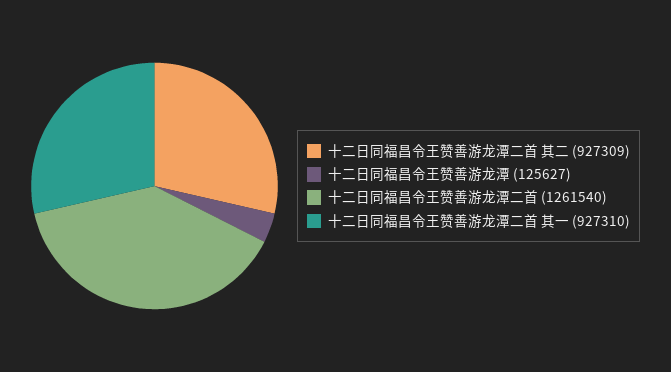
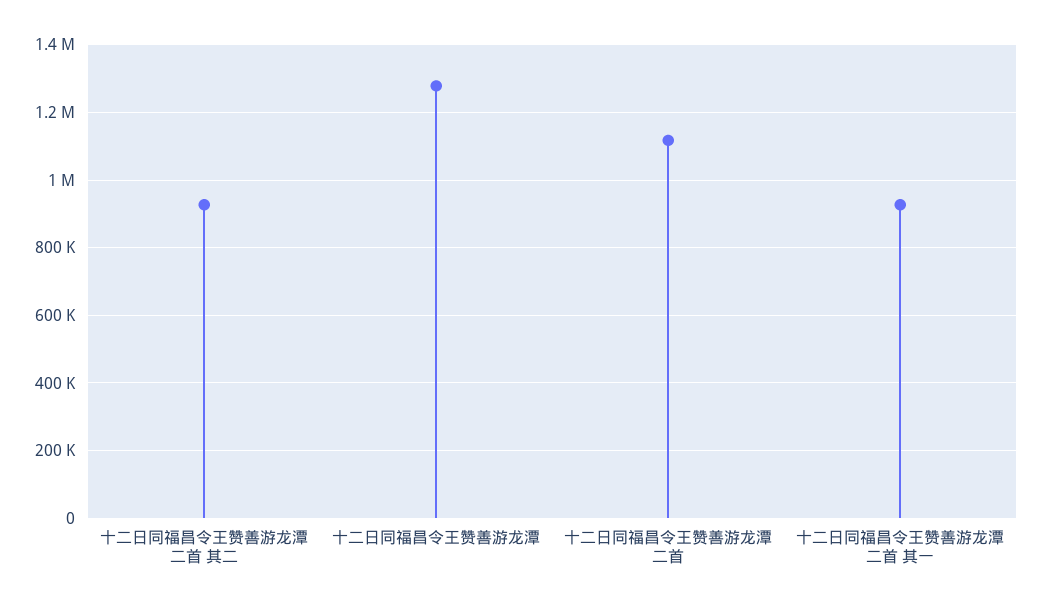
十二日同福昌令王赞善游龙潭: 125627 -> 1280000
十二日同福昌令王赞善游龙潭二首: 1261540 -> 1120000

